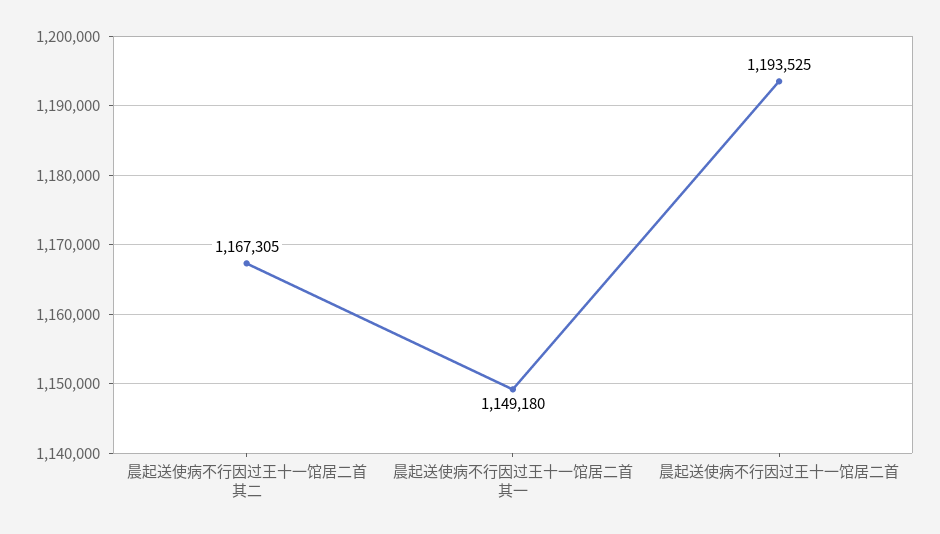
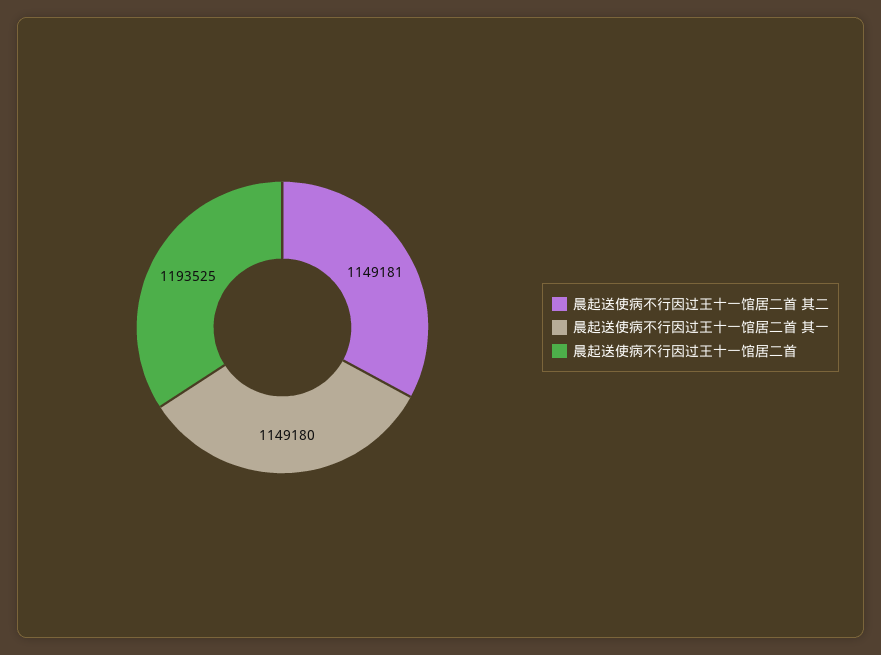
晨起送使病不行因过王十一馆居二首 其二: 1167305 -> 1149181

